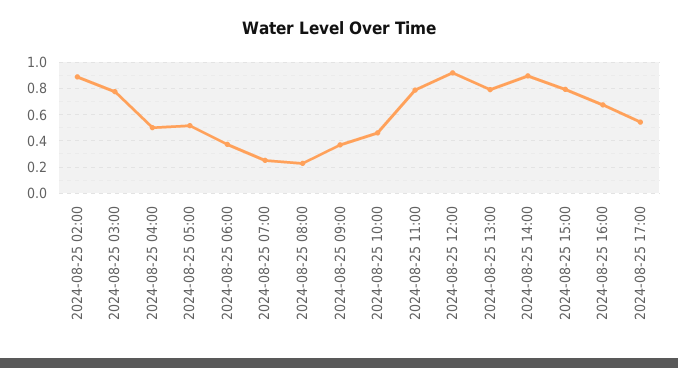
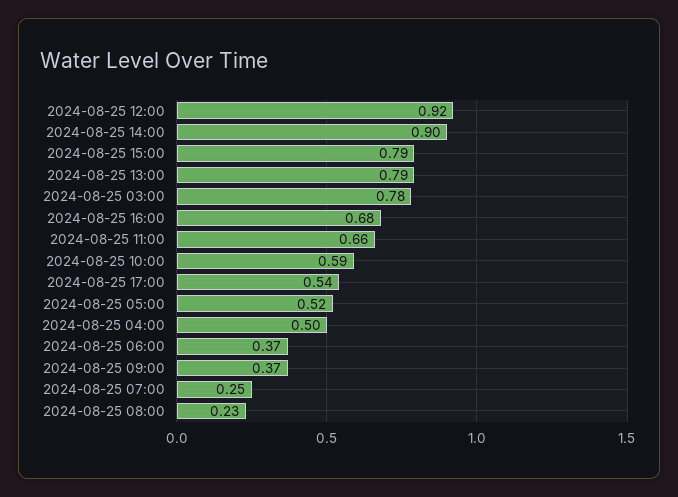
2024-08-25 02:00: 0.9 -> none
2024-08-25 10:00: 0.45 -> 0.59
2024-08-25 11:00: 0.8 -> 0.66

